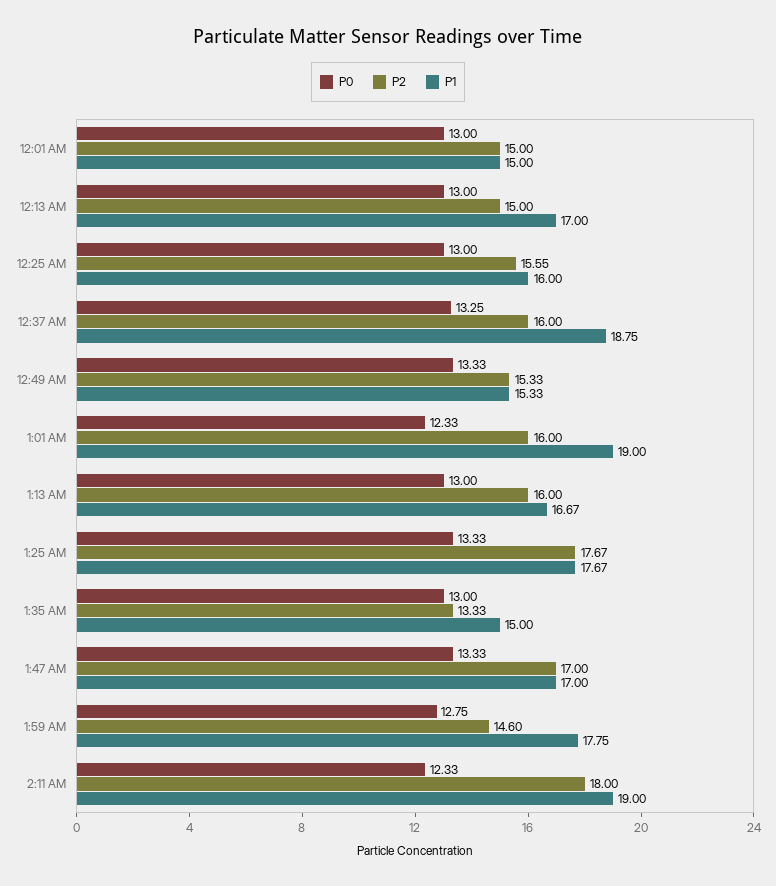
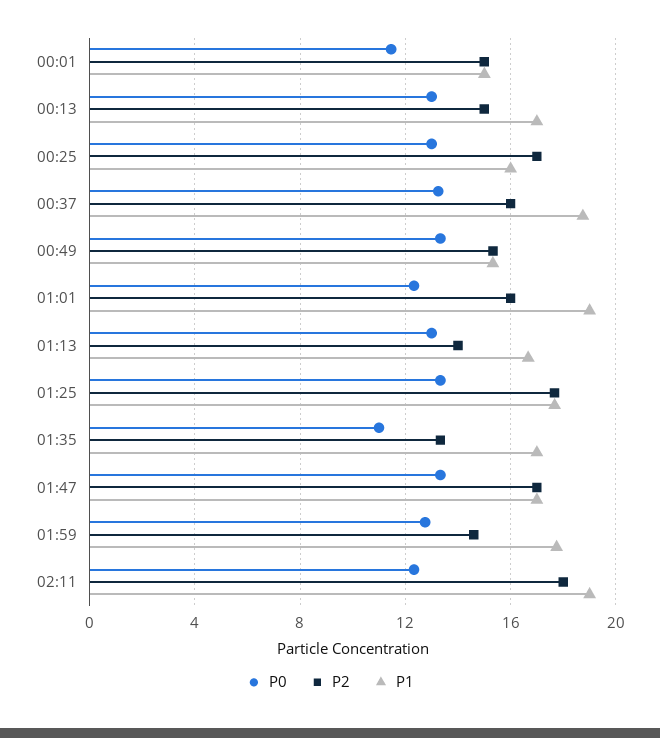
P0, 12:01 AM: 13 -> 11.5
P2, 12:25 AM: 15.55 -> 17
P2, 1:13 AM: 16 -> 14
P0, 1:35 AM: 13 -> 11
P1, 1:35 AM: 15 -> 17

